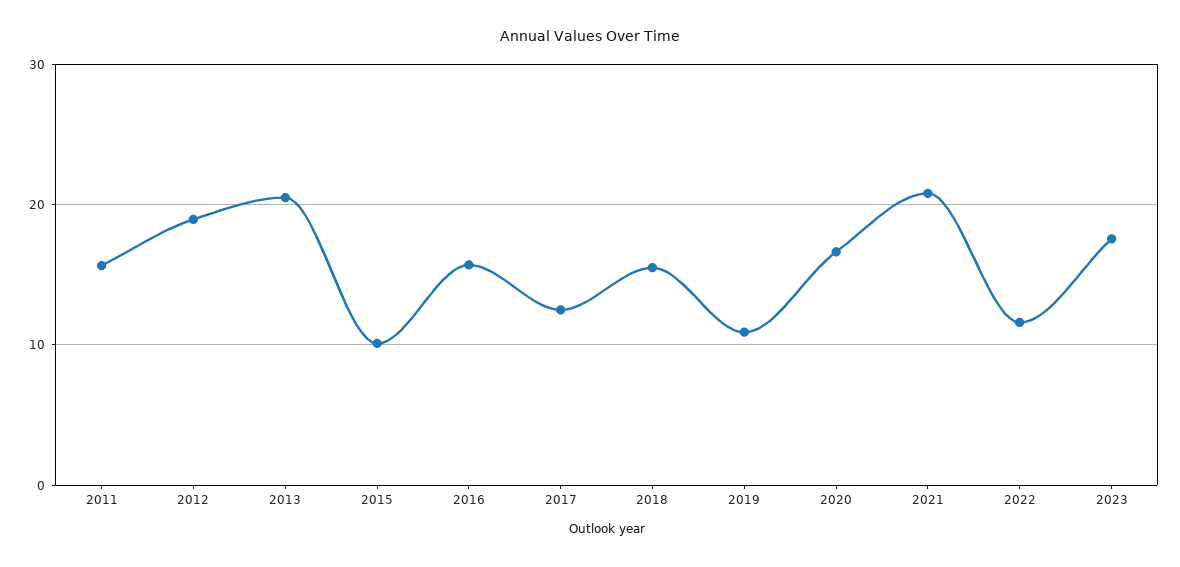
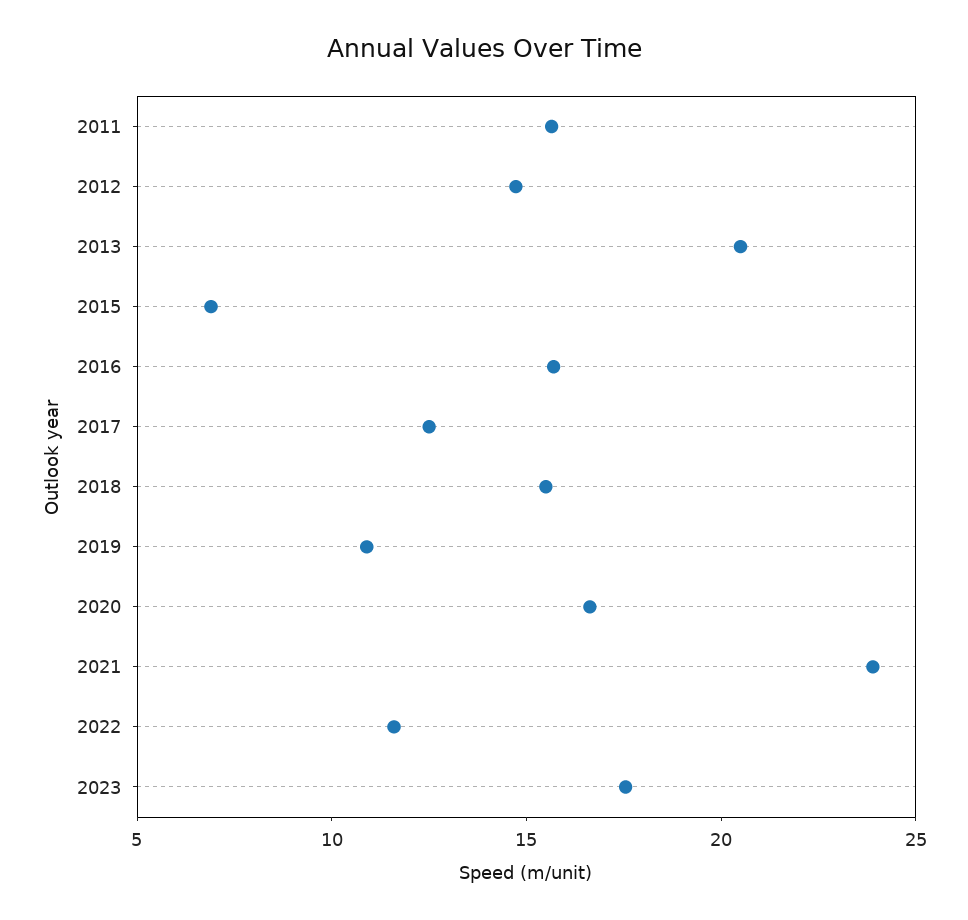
2012: 19 -> 15
2015: 10 -> 7
2021: 21 -> 24

